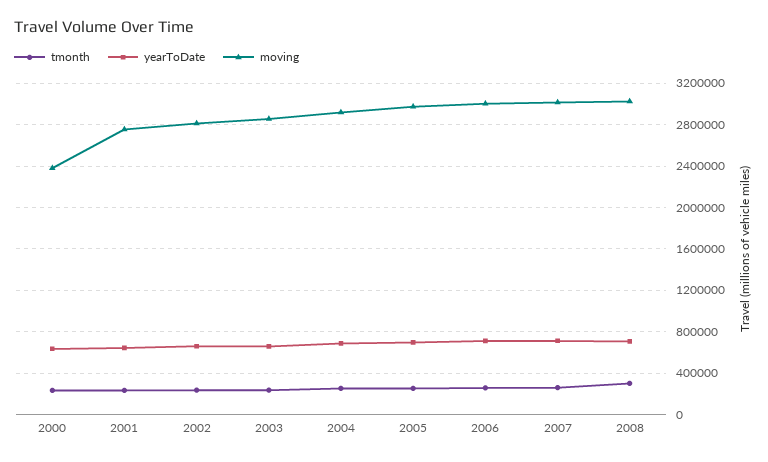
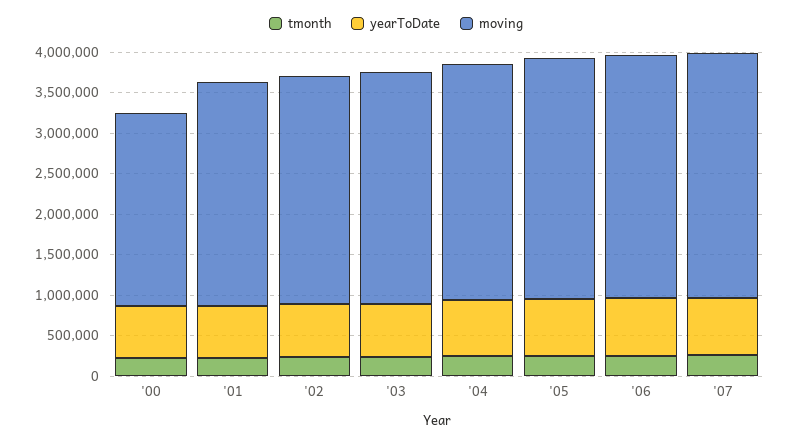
tmonth, 2008: 300000 -> none
yearToDate, 2008: 700000 -> none
moving, 2008: 3000000 -> none

